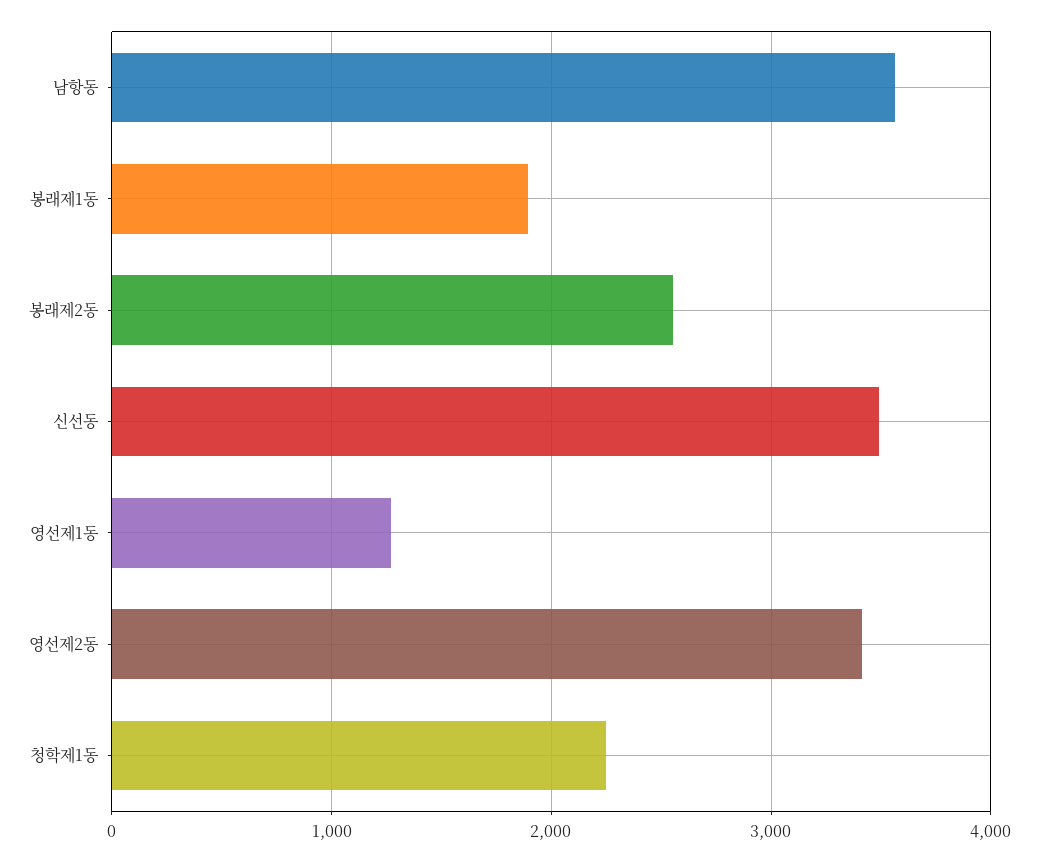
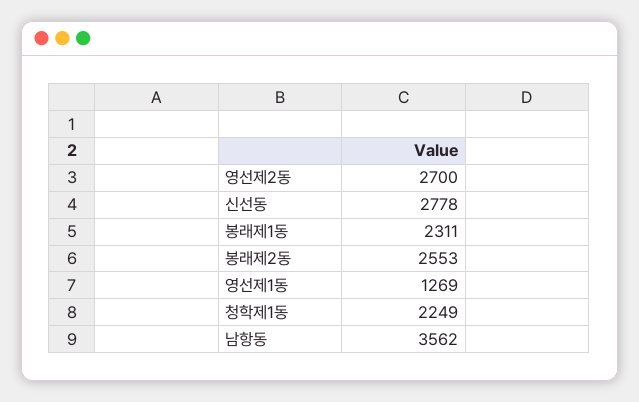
봉래제1동: 1900 -> 2311
신선동: 3500 -> 2778
영선제2동: 3400 -> 2700

